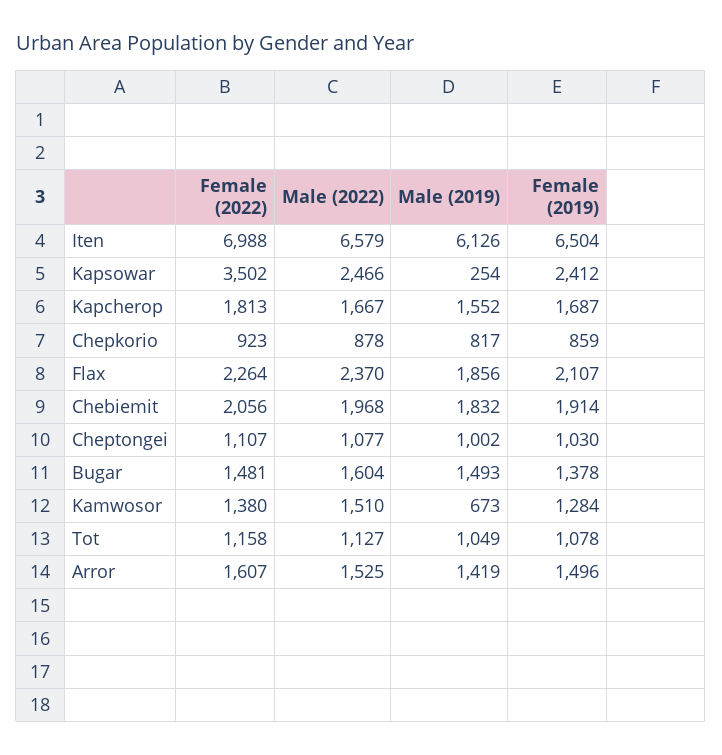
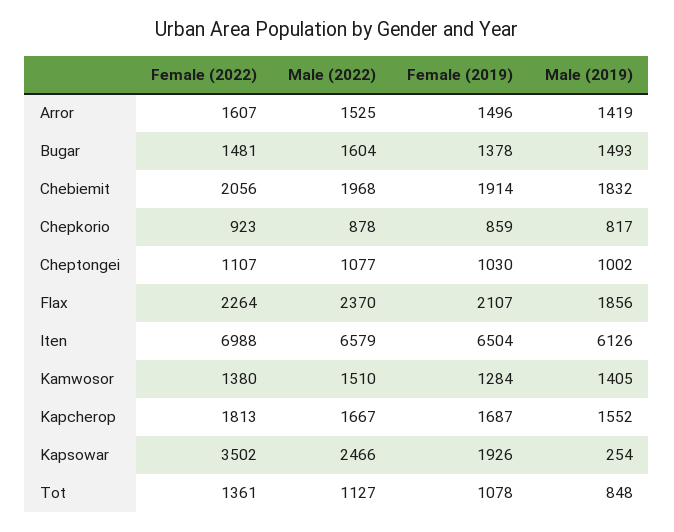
Female (2019), Kapsowar: 2412 -> 1926
Male (2019), Kamwosor: 673 -> 1405
Female (2022), Tot: 1158 -> 1361
Male (2019), Tot: 1049 -> 848

